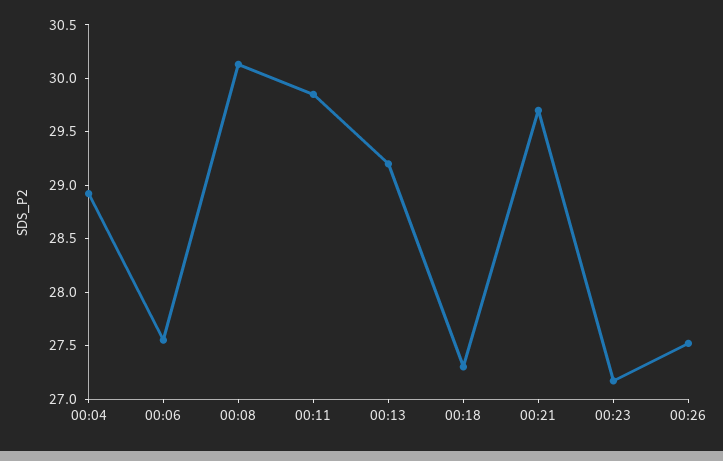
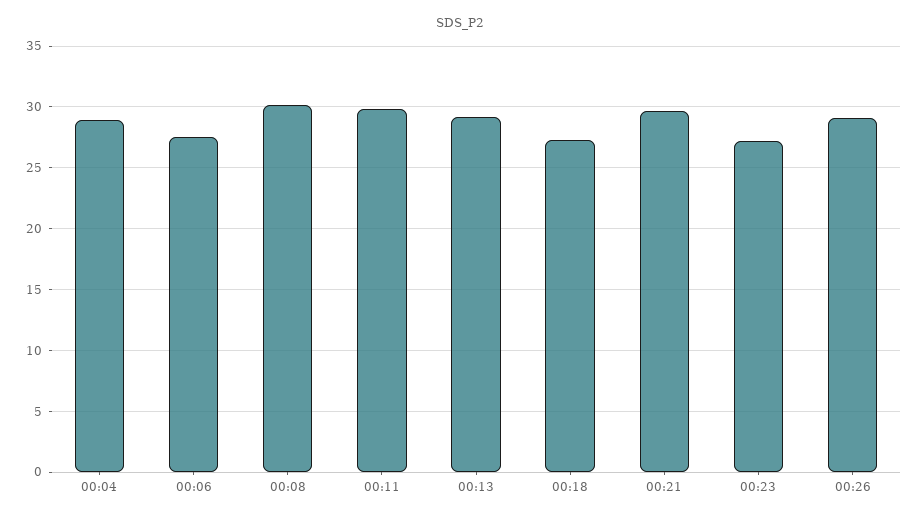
00:26: 27.5 -> 29

